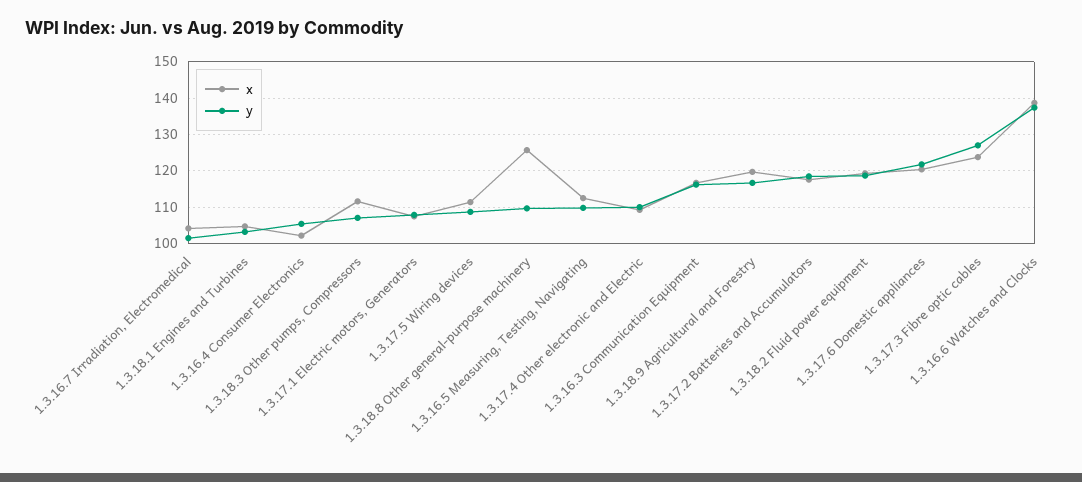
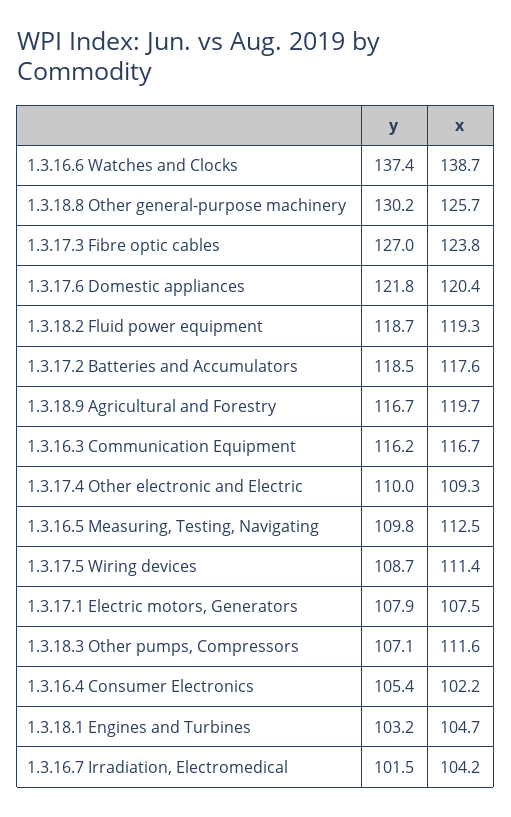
y, 1.3.18.8 Other general-purpose machinery: 110 -> 130.2

